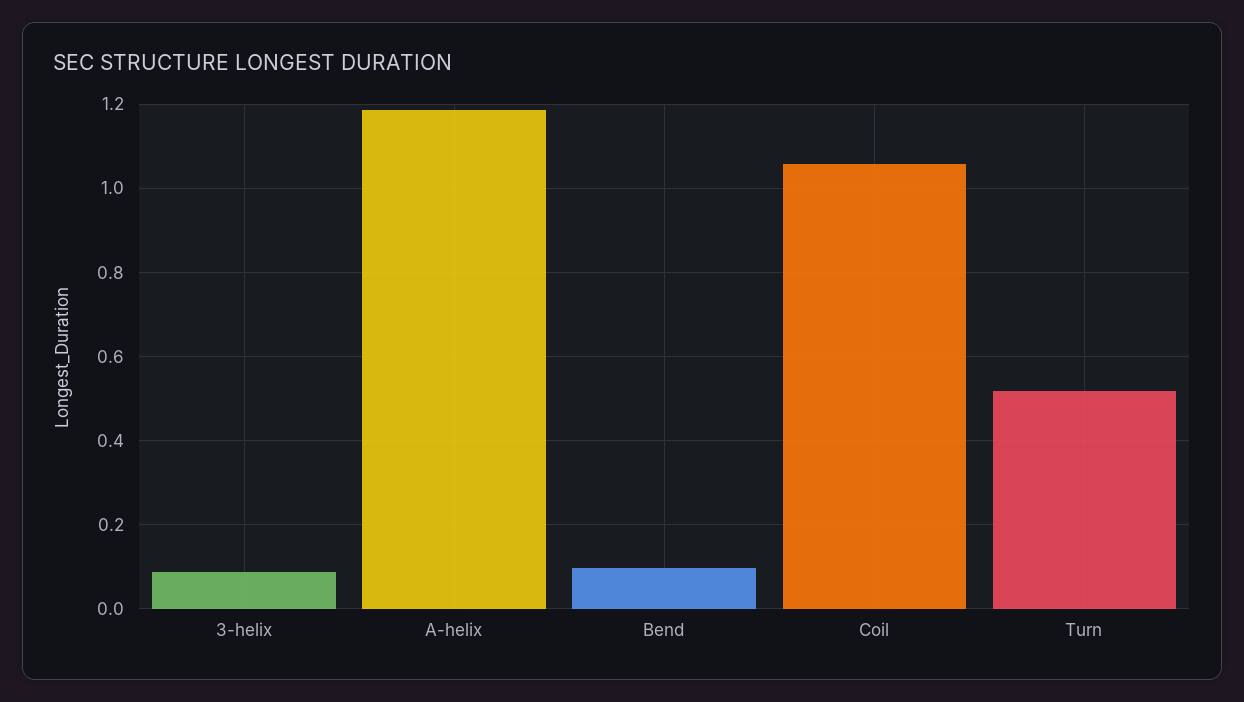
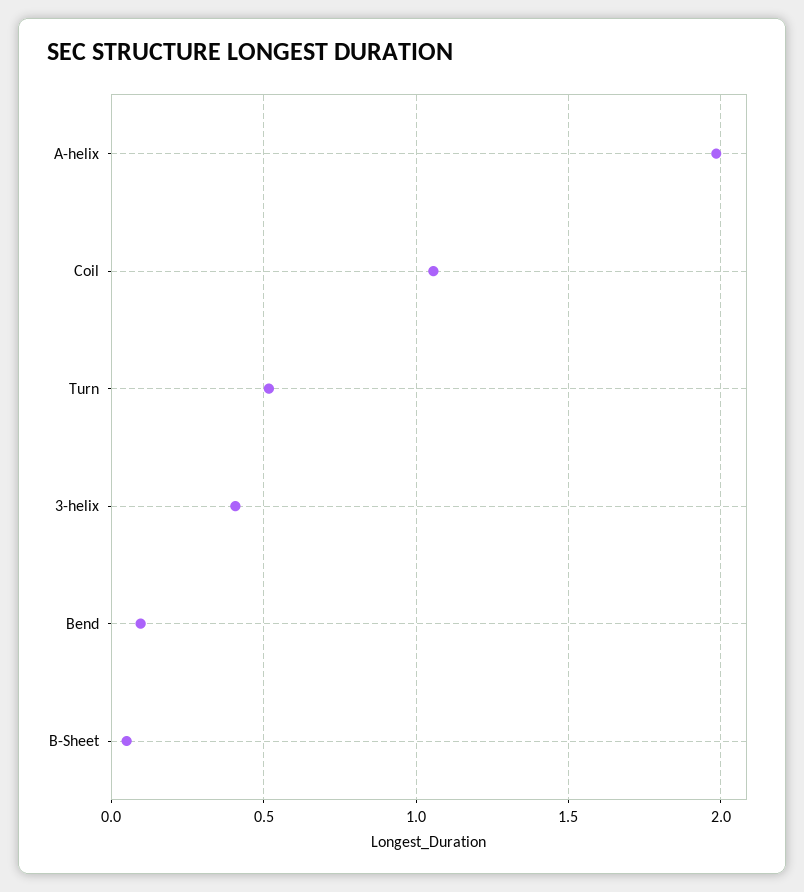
3-helix: 0.08 -> 0.4
A-helix: 1.18 -> 2
B-Sheet: none -> 0.05

